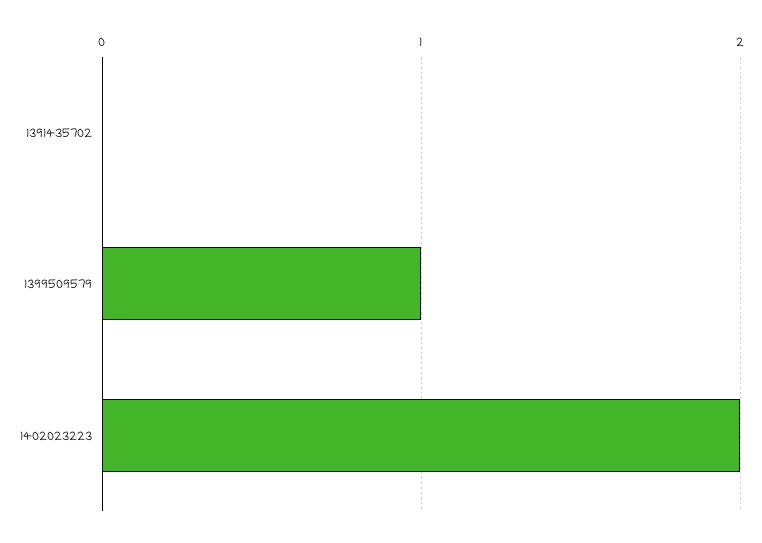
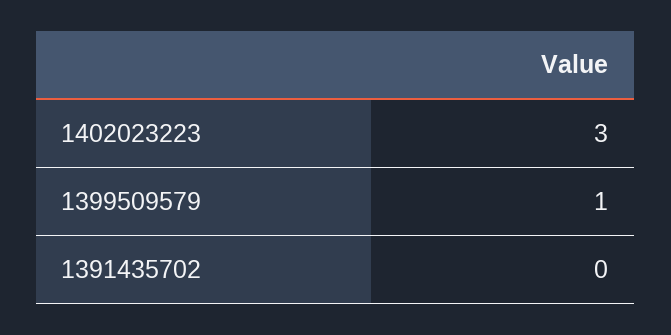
1402023223: 2 -> 3

